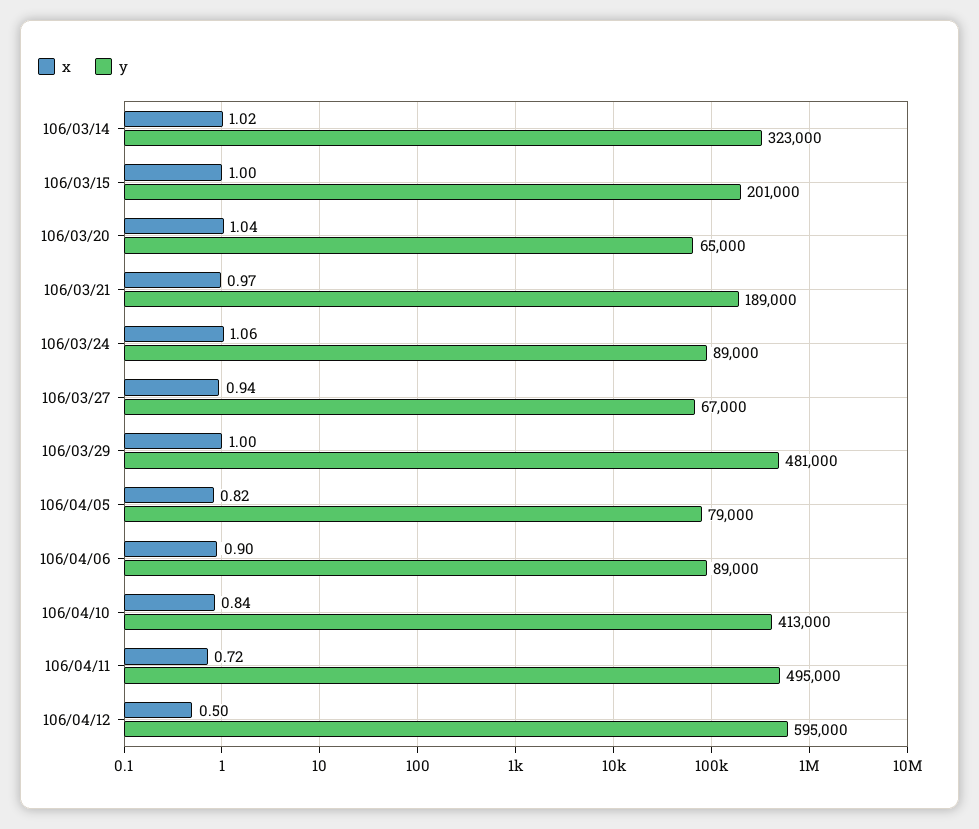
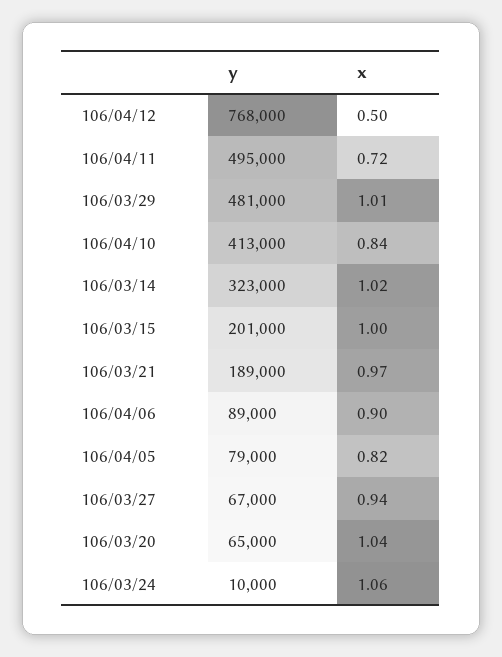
y, 106/03/24: 89000 -> 10000
x, 106/03/29: 1 -> 1.01
y, 106/04/12: 595000 -> 768000

